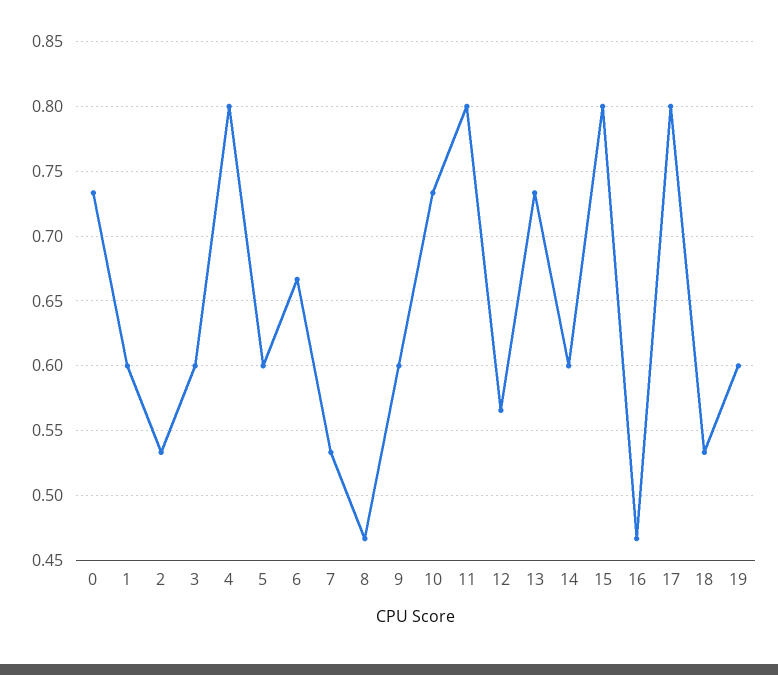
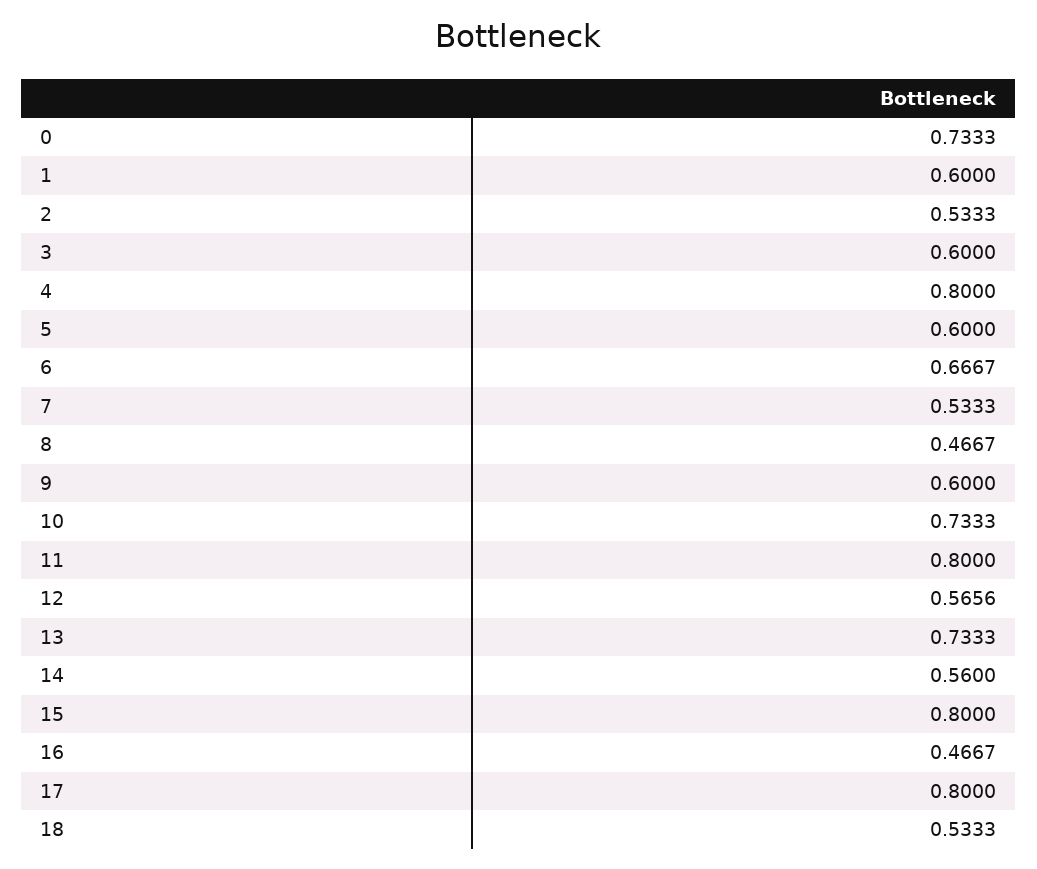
14: 0.6 -> 0.56
19: 0.6 -> none

